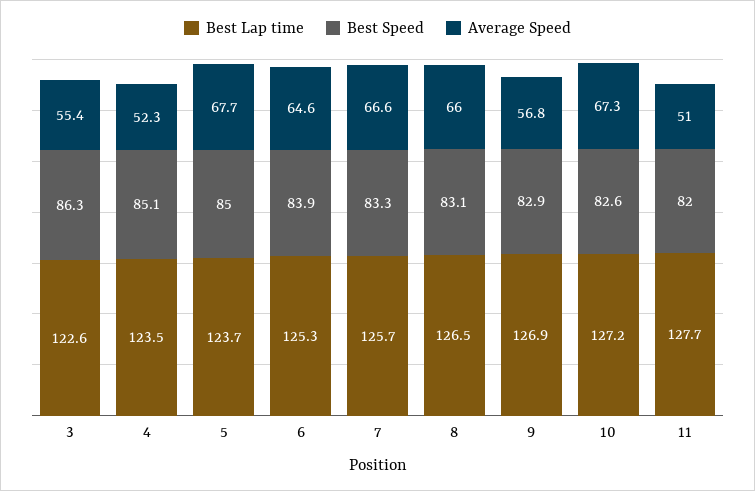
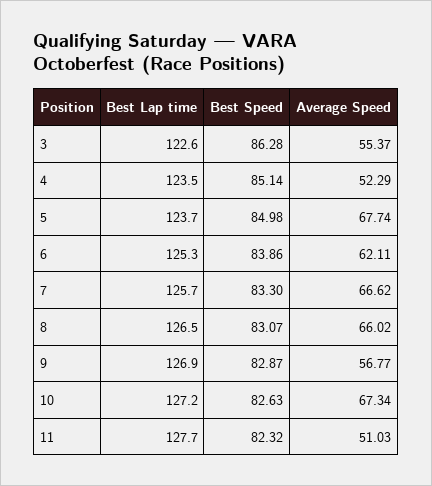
Average Speed, 6: 64.6 -> 62.11
Best Speed, 11: 82 -> 82.32

